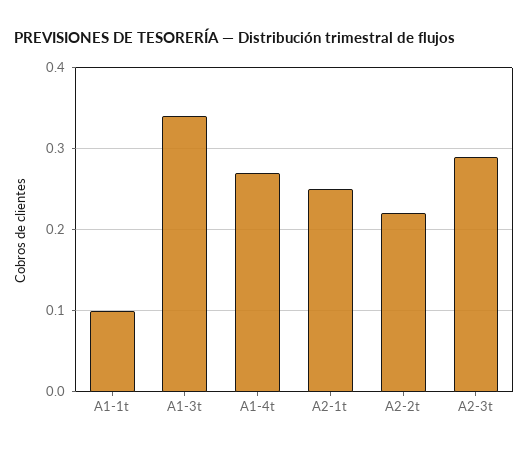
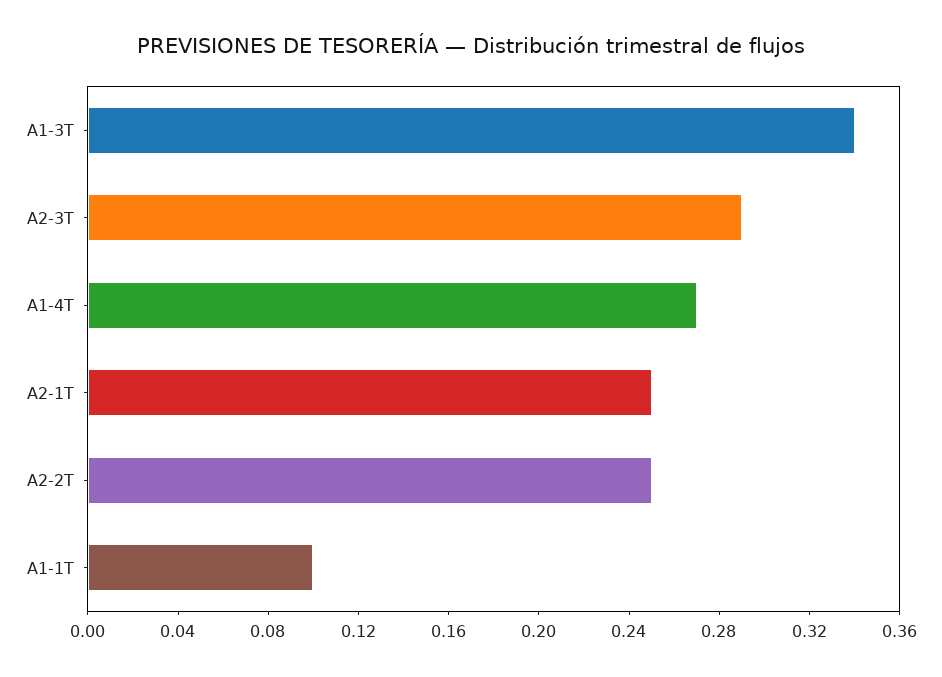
A2-2t: 0.22 -> 0.25

